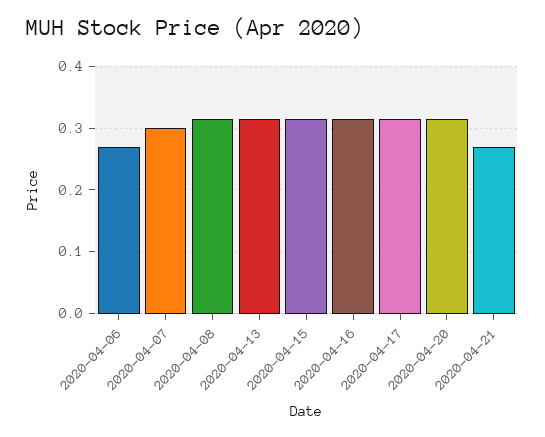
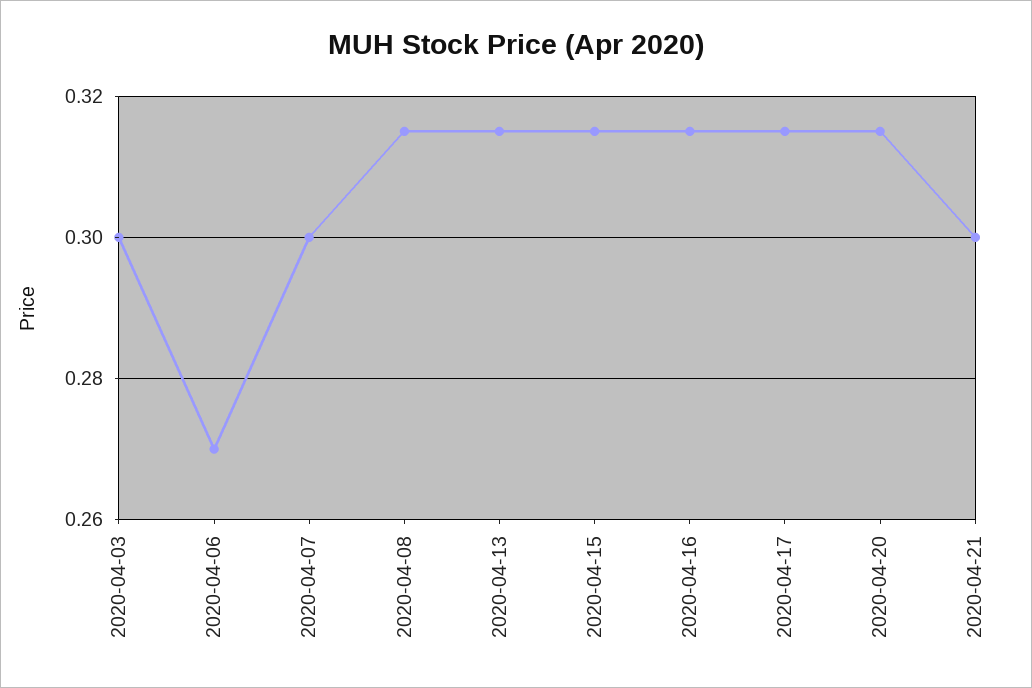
2020-04-21: 0.27 -> 0.3
2020-04-03: none -> 0.3

